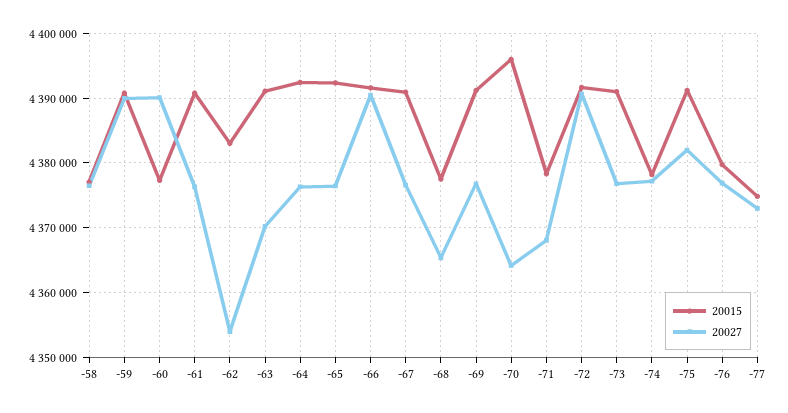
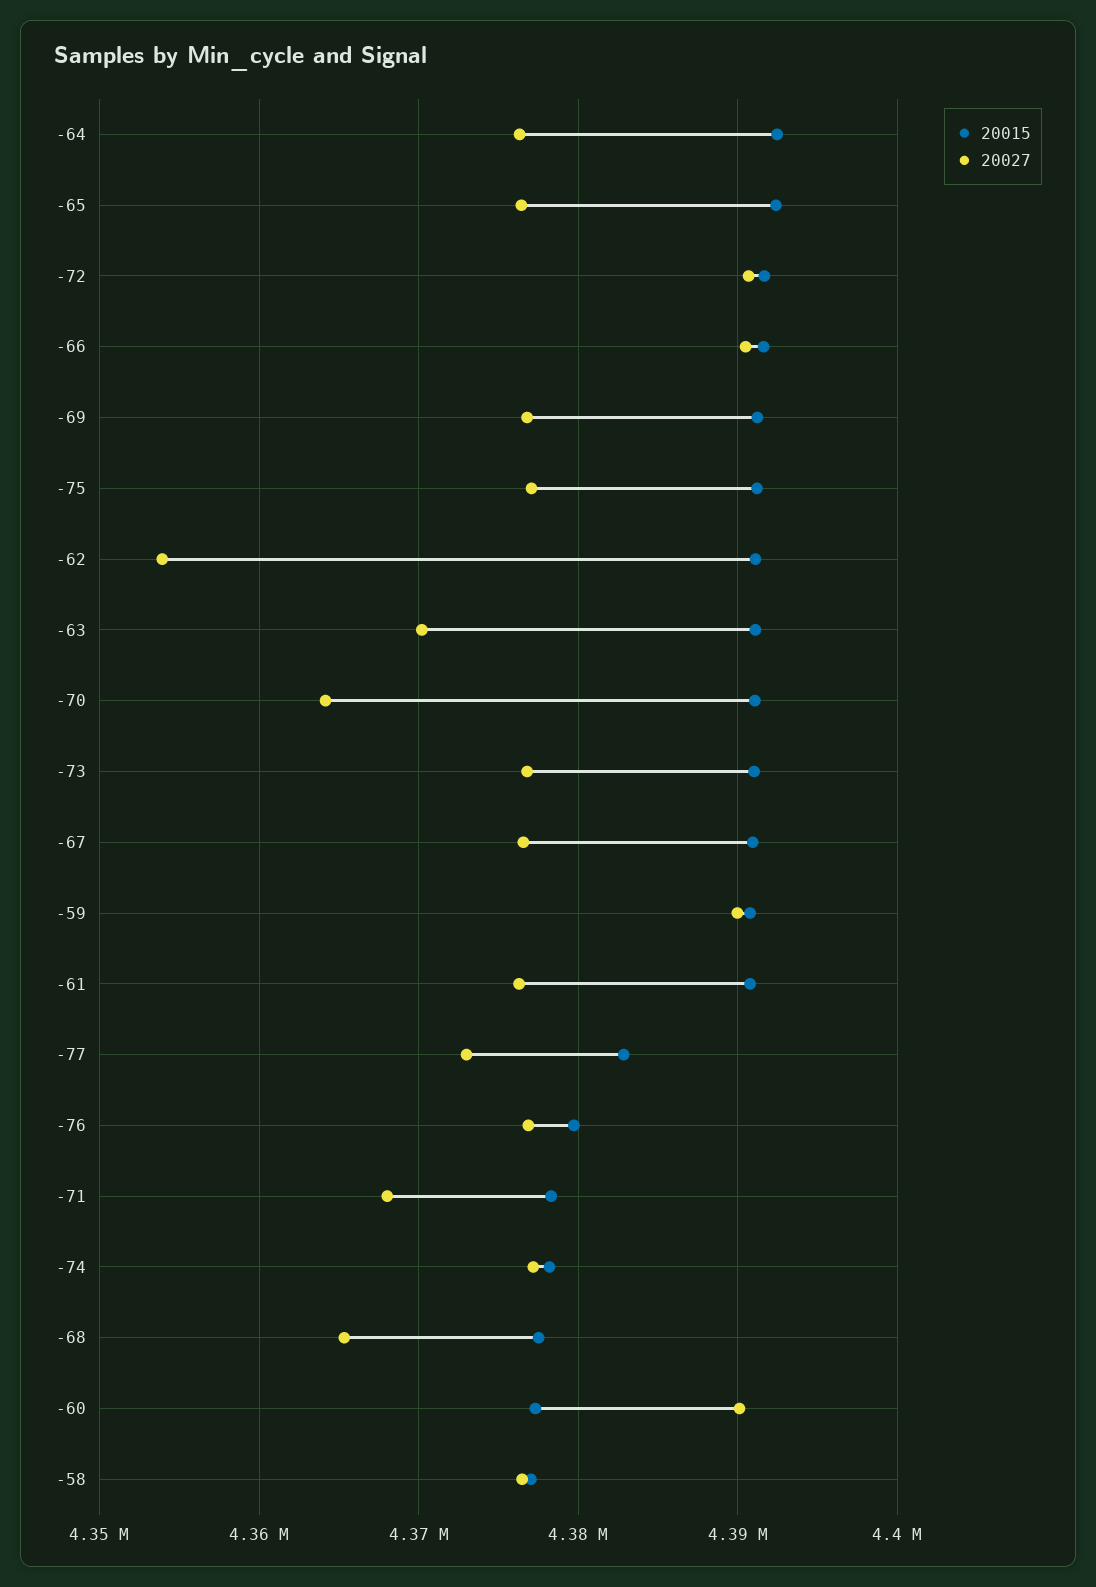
20015, -62: 4383000 -> 4391000
20015, -70: 4396000 -> 4391000
20027, -75: 4382000 -> 4377000
20015, -77: 4375000 -> 4383000

